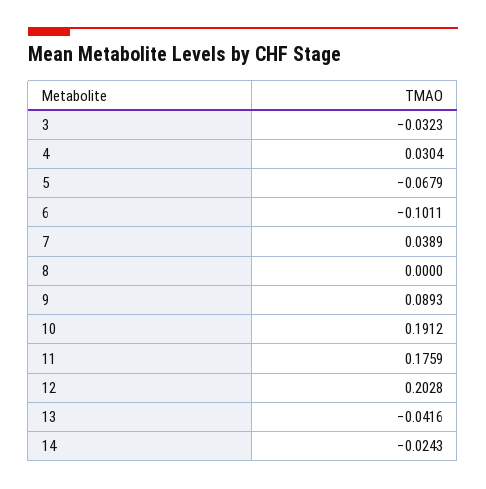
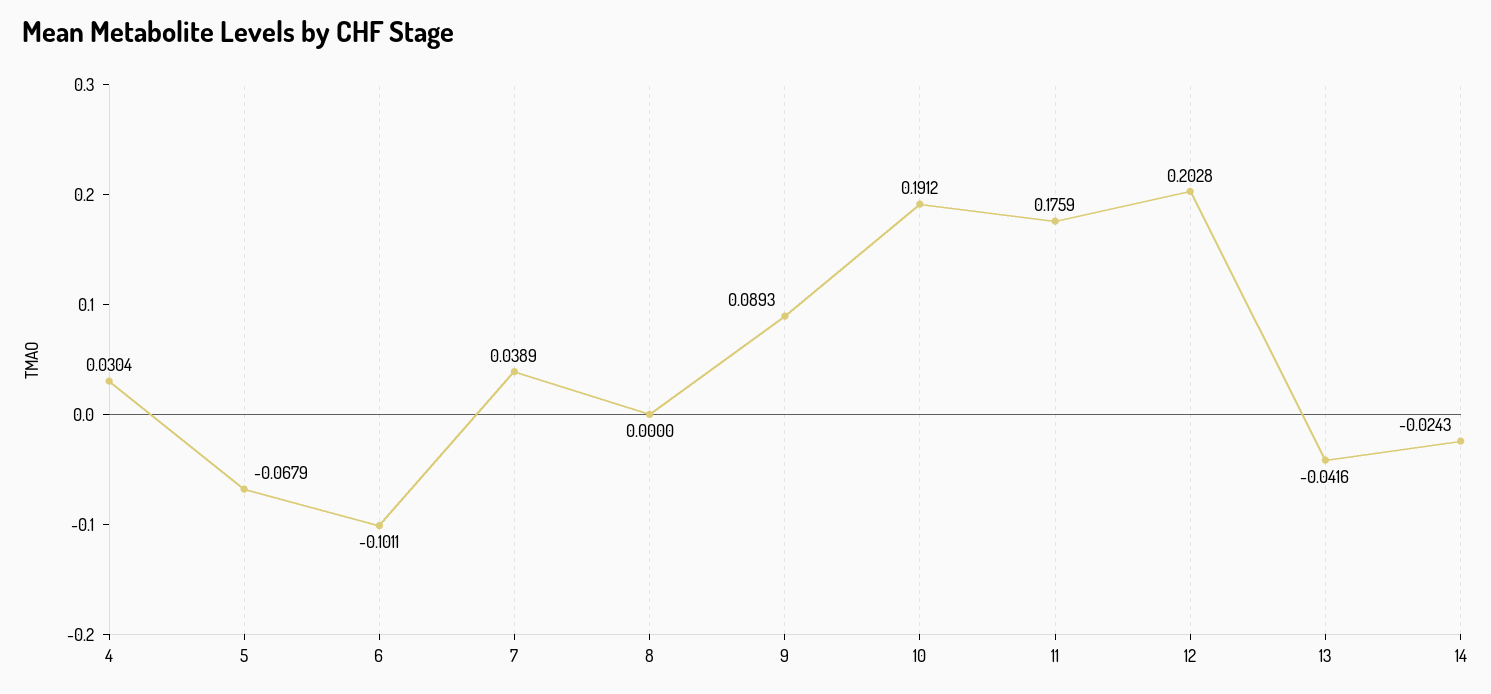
3: -0.0323 -> none

